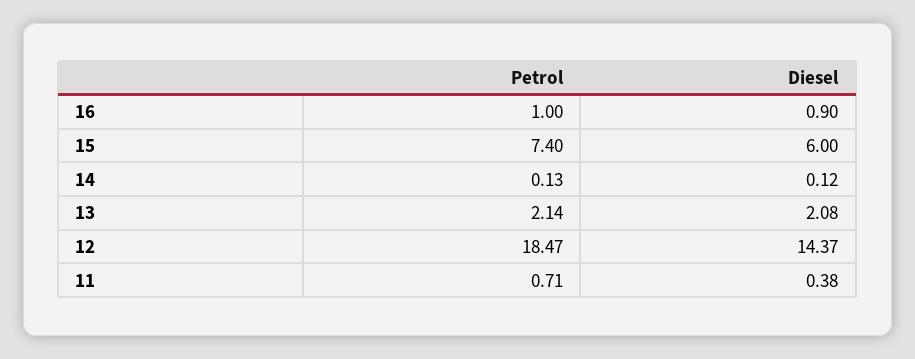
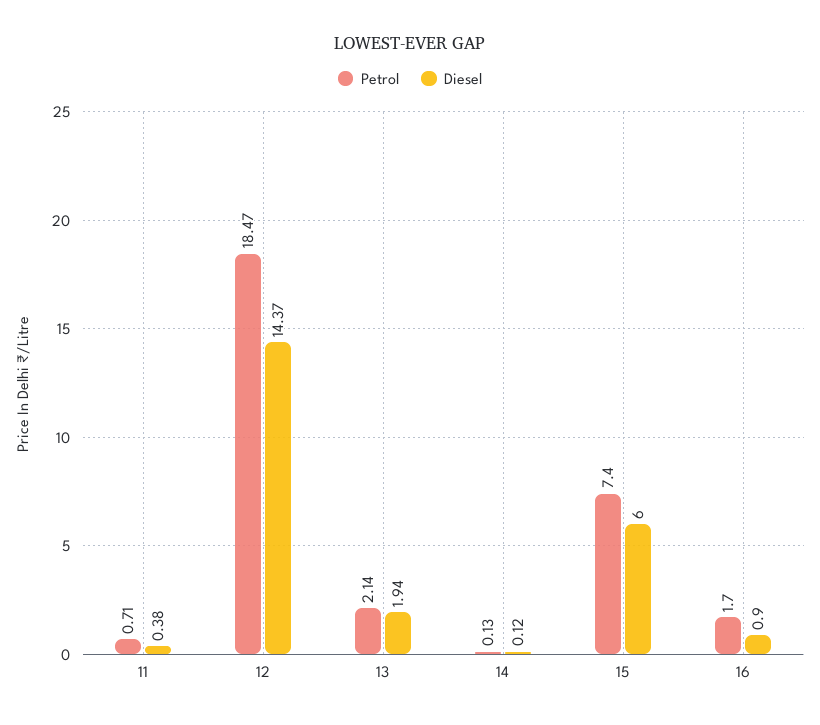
Petrol, 16: 1 -> 1.7
Diesel, 13: 2.08 -> 1.94

